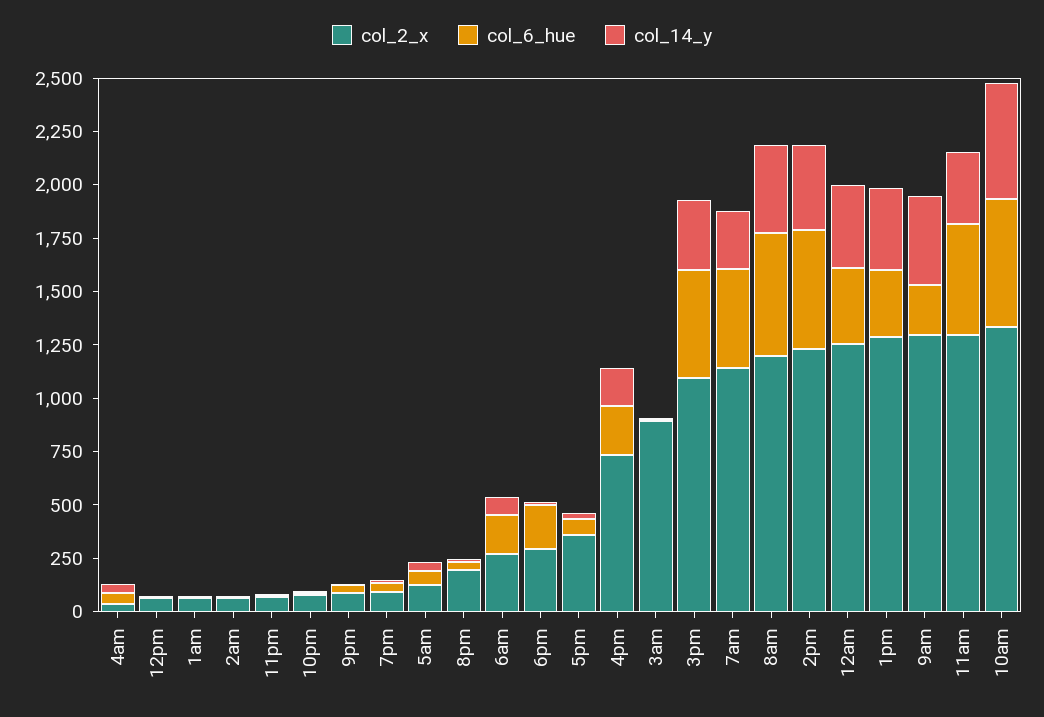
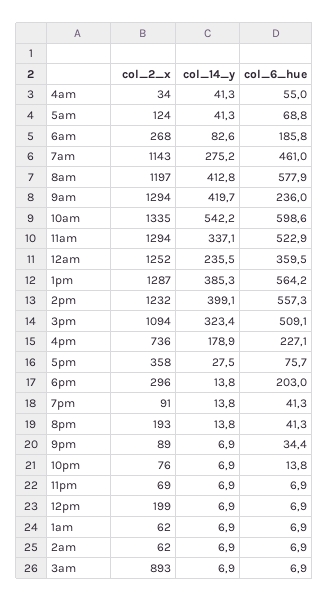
col_2_x, 12pm: 50 -> 199
col_14_y, 12am: 400 -> 235.5
col_6_hue, 1pm: 300 -> 564.2

